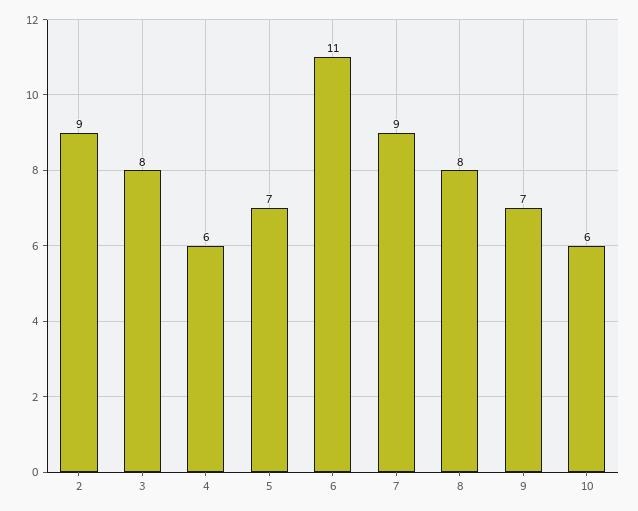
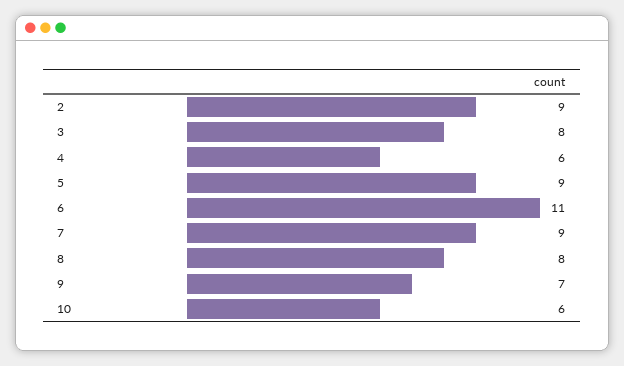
5: 7 -> 9

